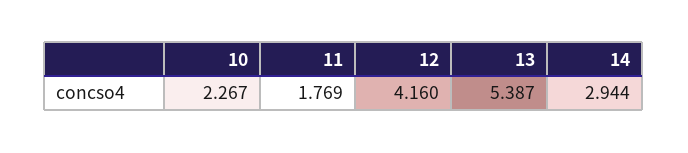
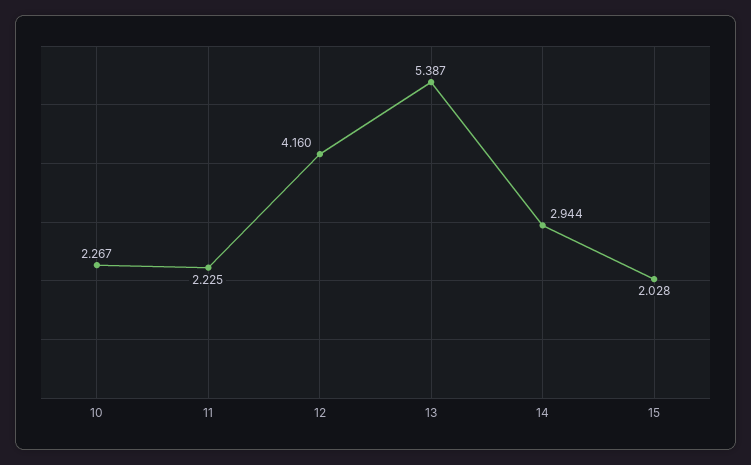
11: 1.769 -> 2.225
15: none -> 2.028

